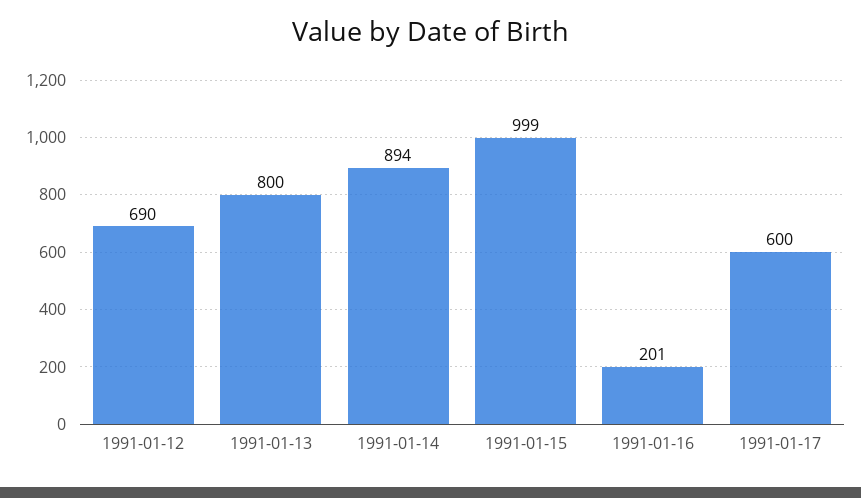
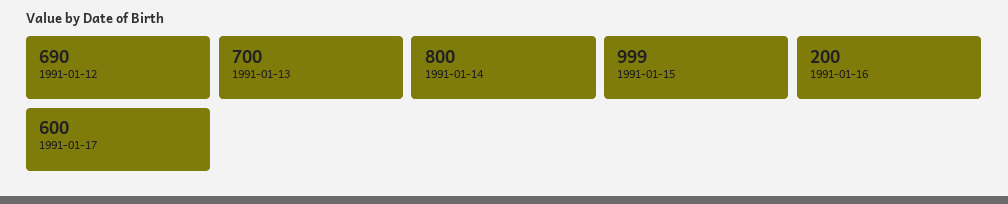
1991-01-13: 800 -> 700
1991-01-14: 894 -> 800
1991-01-16: 201 -> 200

